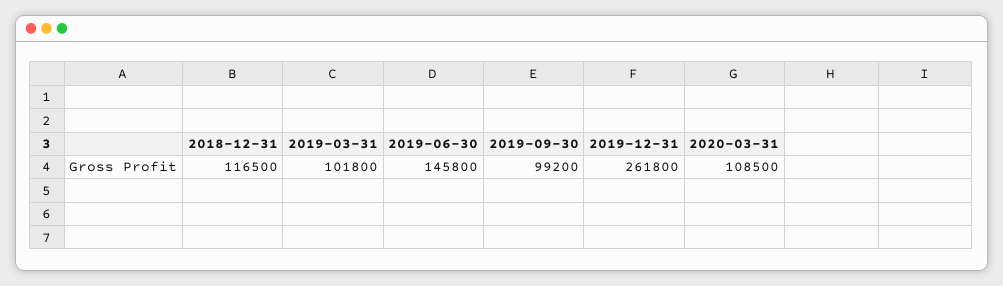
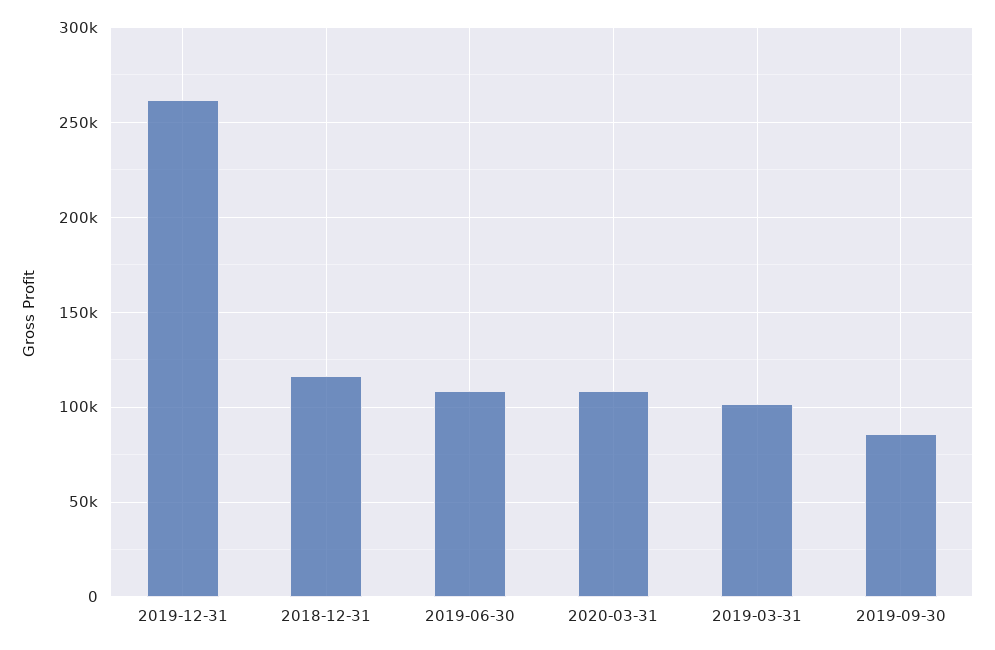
2019-06-30: 145800 -> 110000
2019-09-30: 99200 -> 85000

